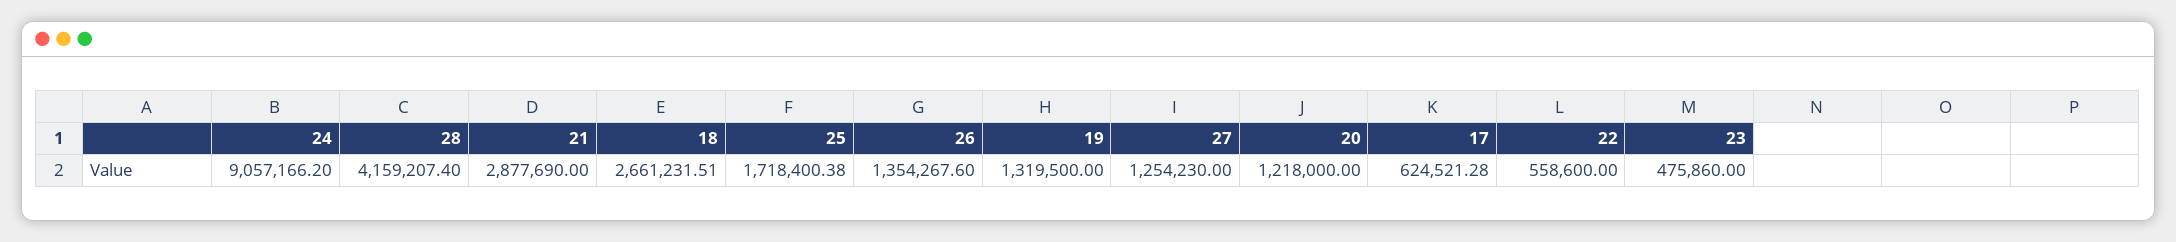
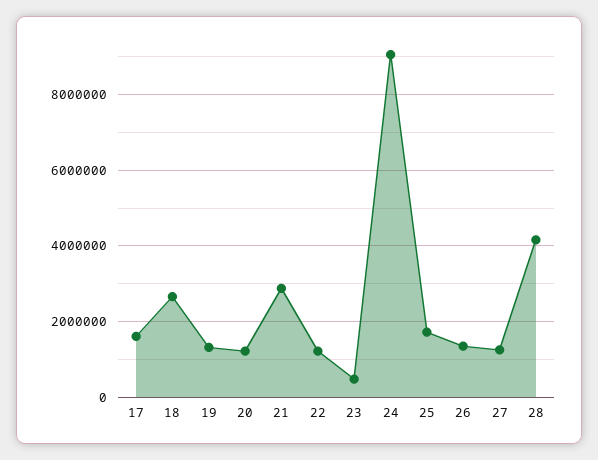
17: 624521.28 -> 1600000
22: 558600 -> 1200000

